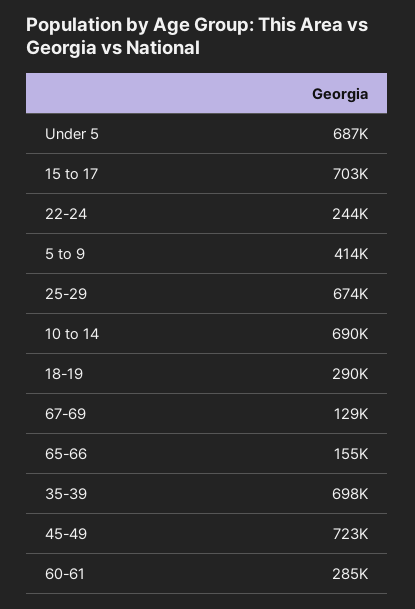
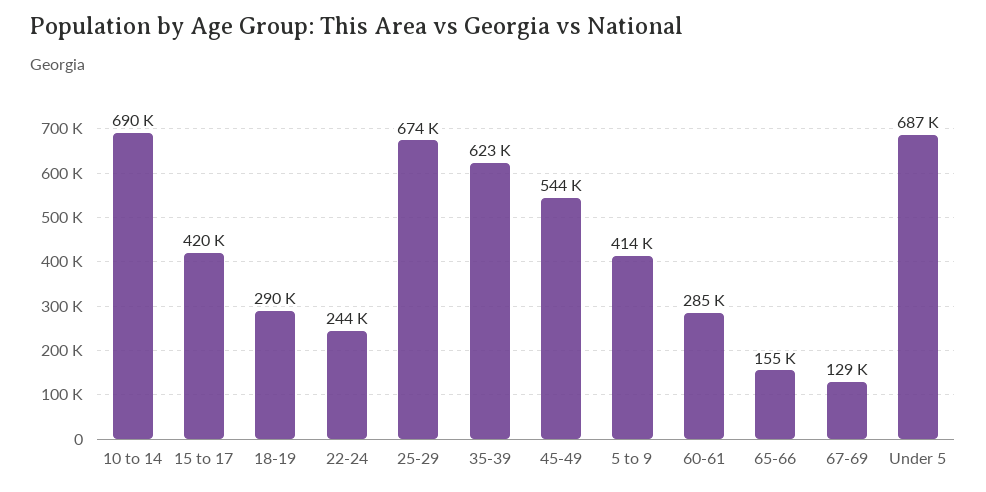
15 to 17: 703000 -> 420000
35-39: 698000 -> 623000
45-49: 723000 -> 544000

